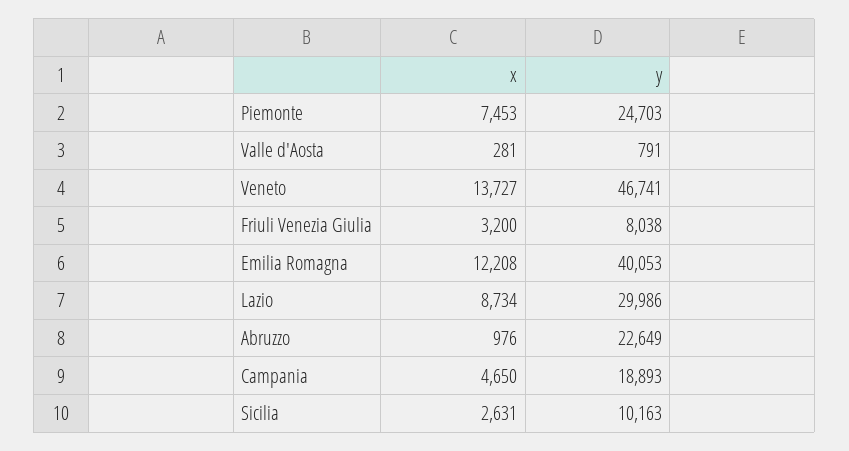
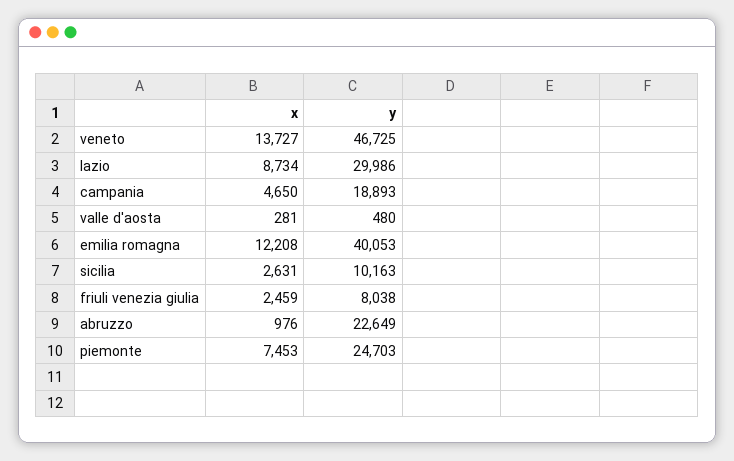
y, Valle d'Aosta: 791 -> 480
y, Veneto: 46741 -> 46725
x, Friuli Venezia Giulia: 3200 -> 2459

